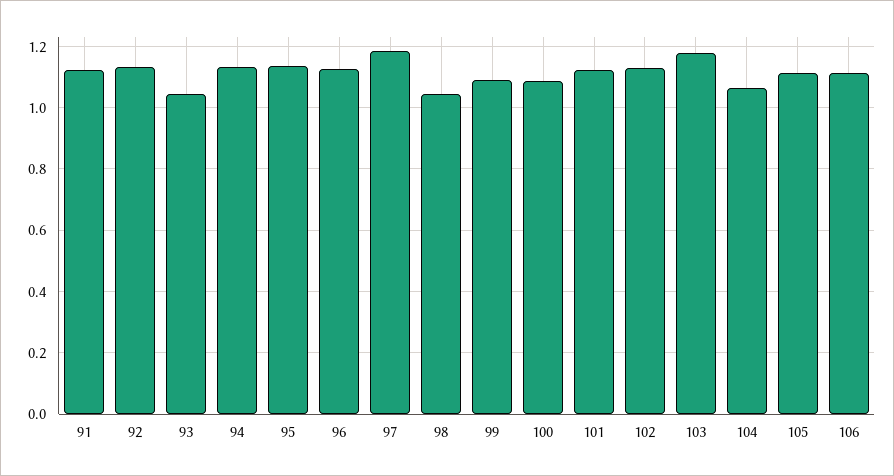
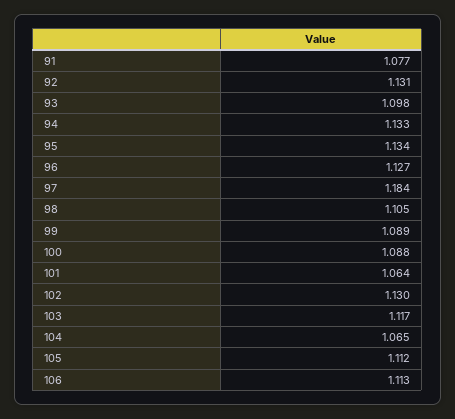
91: 1.12 -> 1.077
93: 1.04 -> 1.098
98: 1.04 -> 1.105
101: 1.12 -> 1.064
103: 1.18 -> 1.117

